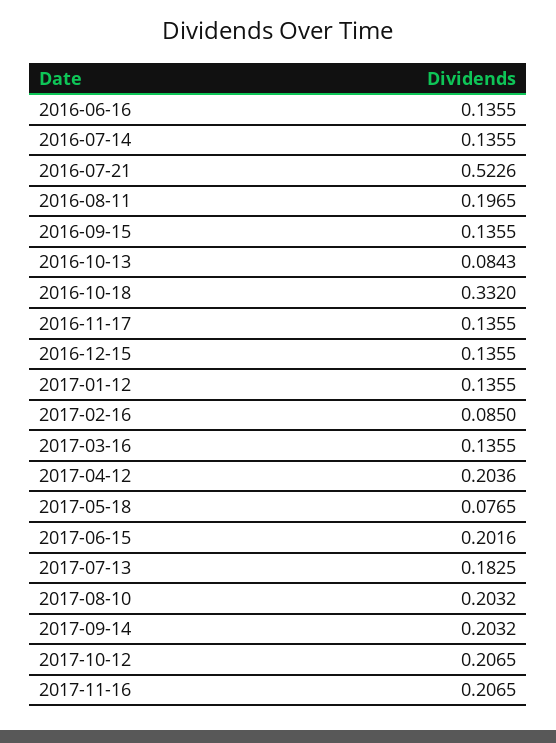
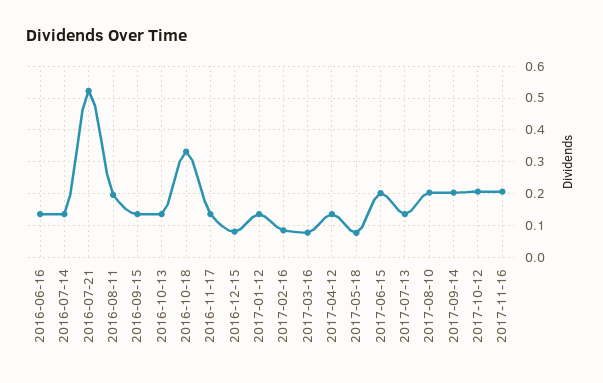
2016-10-13: 0.0843 -> 0.14
2016-12-15: 0.1355 -> 0.08
2017-03-16: 0.1355 -> 0.08
2017-04-12: 0.2036 -> 0.14
2017-07-13: 0.1825 -> 0.14

